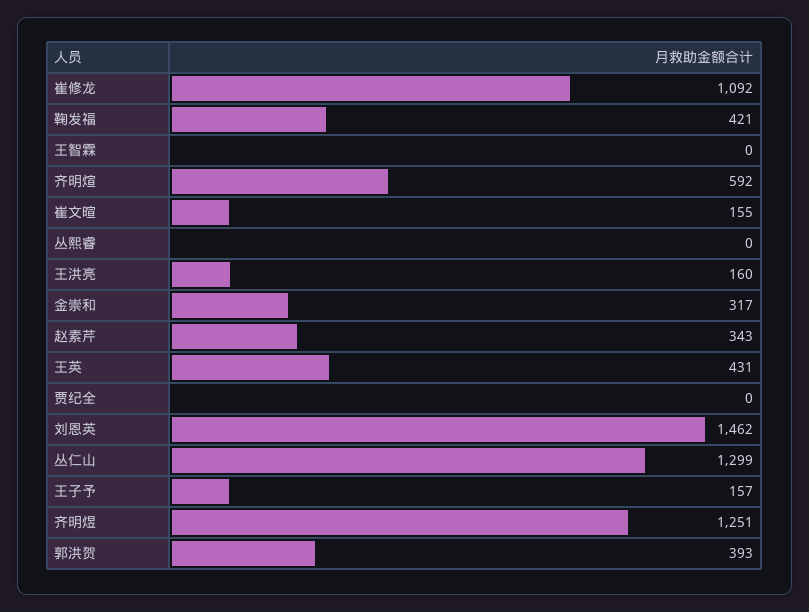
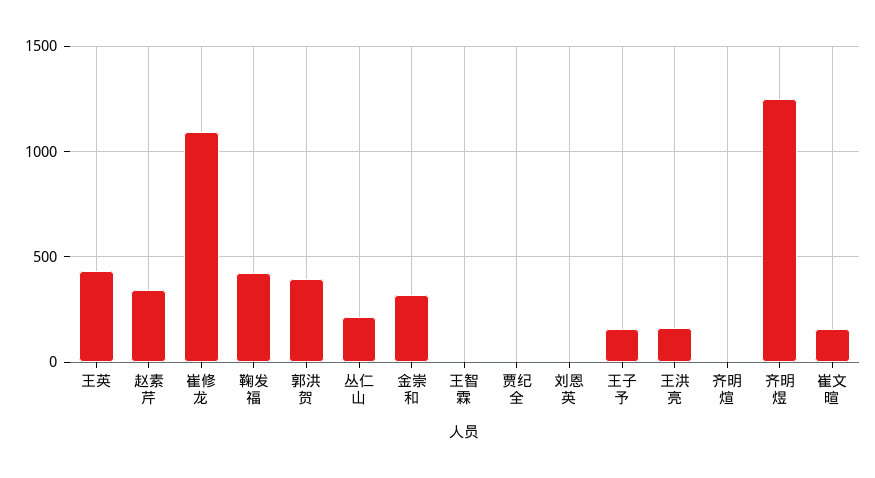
齐明煊: 592 -> 0
丛熙睿: 0 -> none
刘恩英: 1462 -> 0
丛仁山: 1299 -> 200

